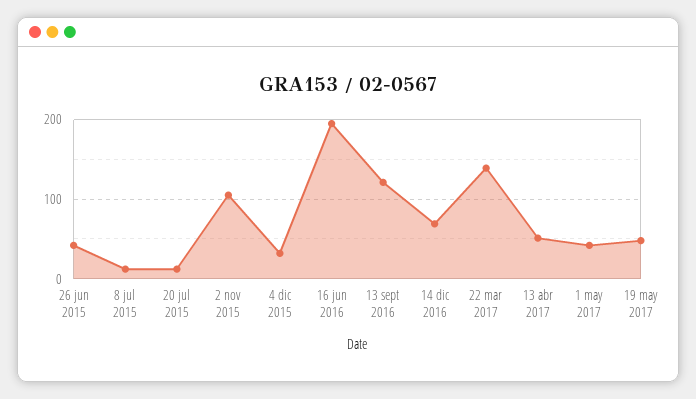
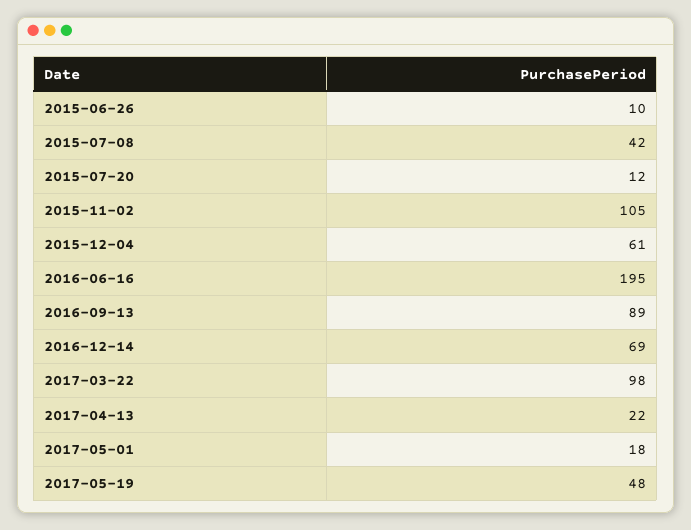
26 jun 2015: 40 -> 10
8 jul 2015: 10 -> 42
4 dic 2015: 30 -> 61
13 sept 2016: 120 -> 89
22 mar 2017: 140 -> 98
13 abr 2017: 50 -> 22
1 may 2017: 40 -> 18

